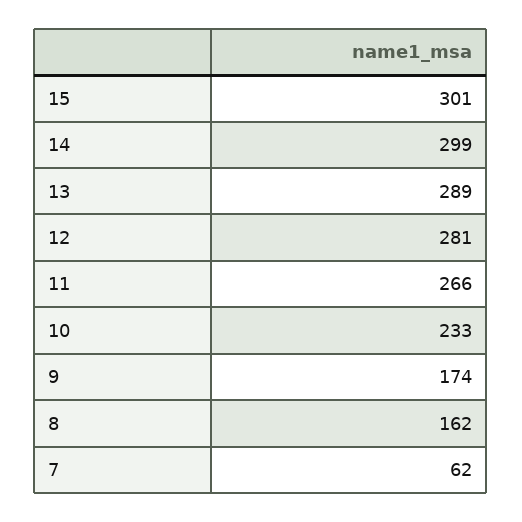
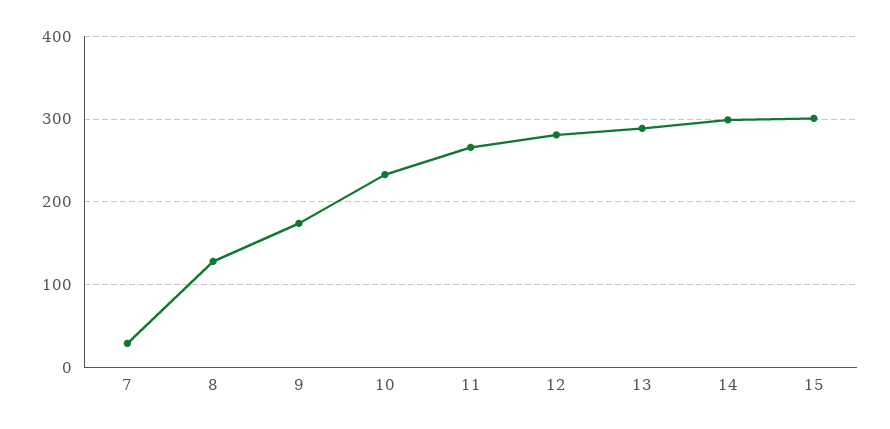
8: 162 -> 130
7: 62 -> 30

